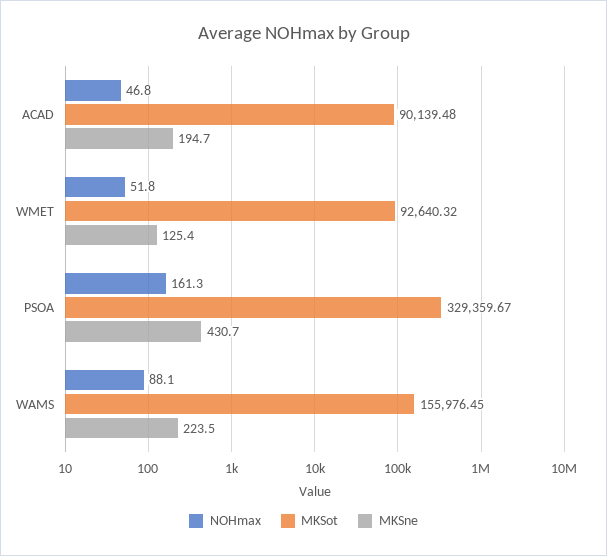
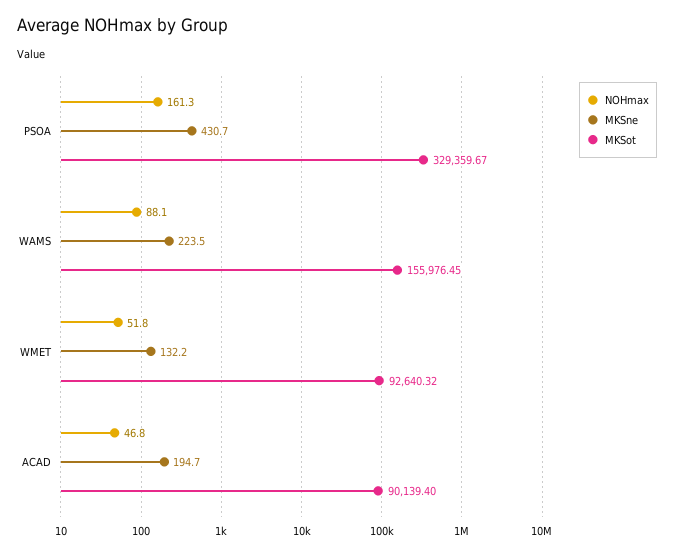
MKSot, ACAD: 90139.48 -> 90139.4
MKSne, WMET: 125.4 -> 132.2

